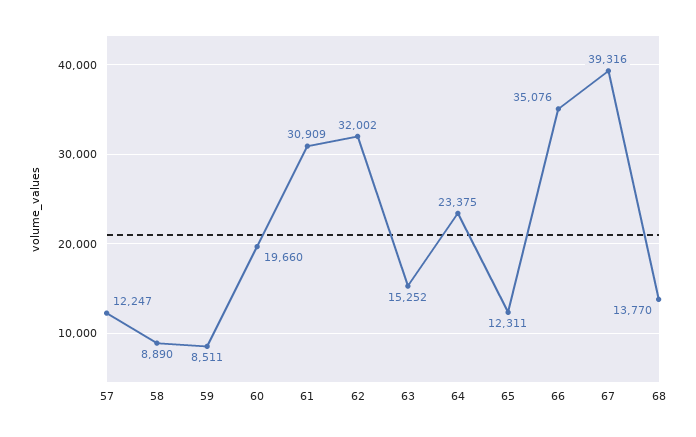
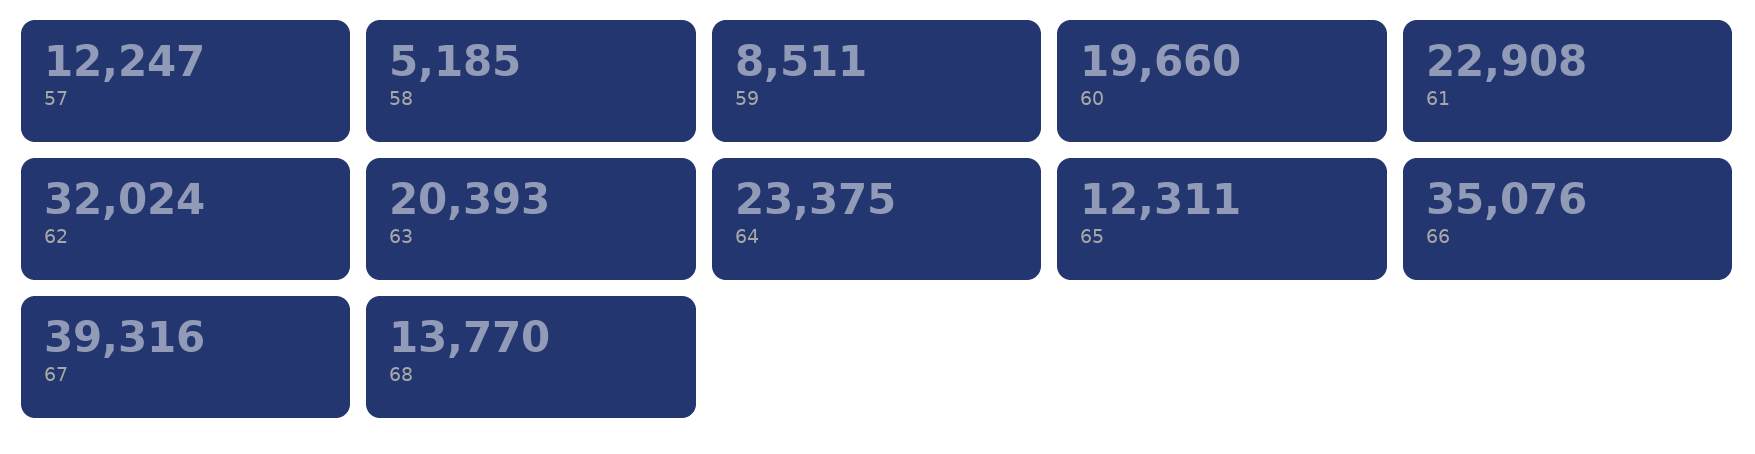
58: 8890 -> 5185
61: 30909 -> 22908
62: 32002 -> 32024
63: 15252 -> 20393

